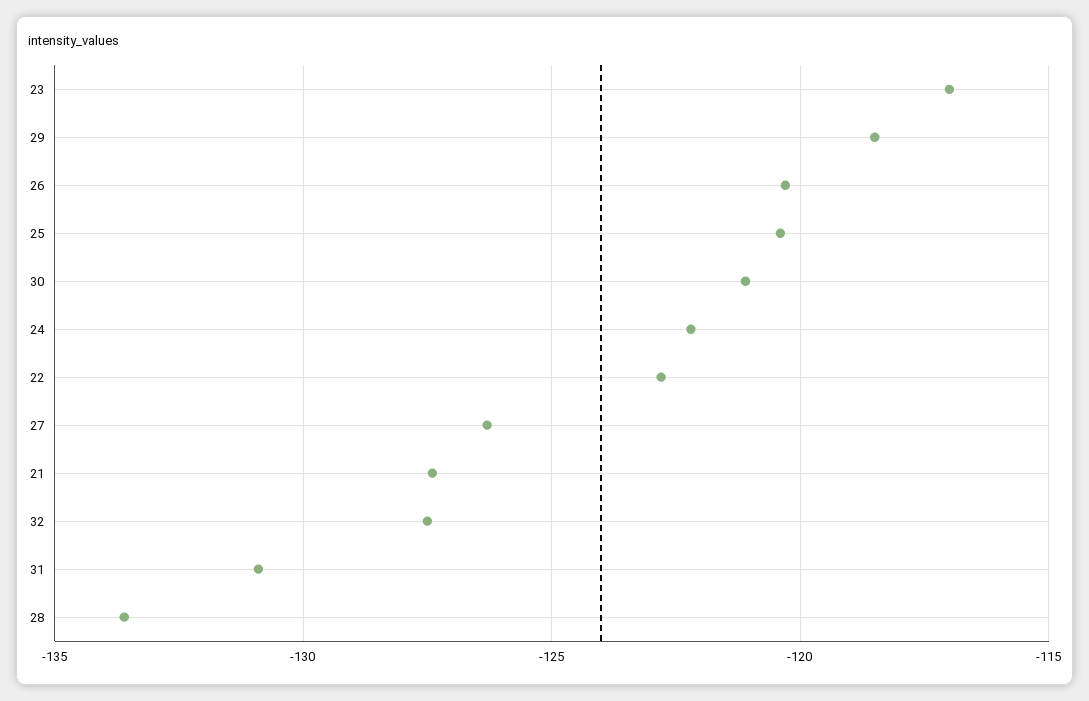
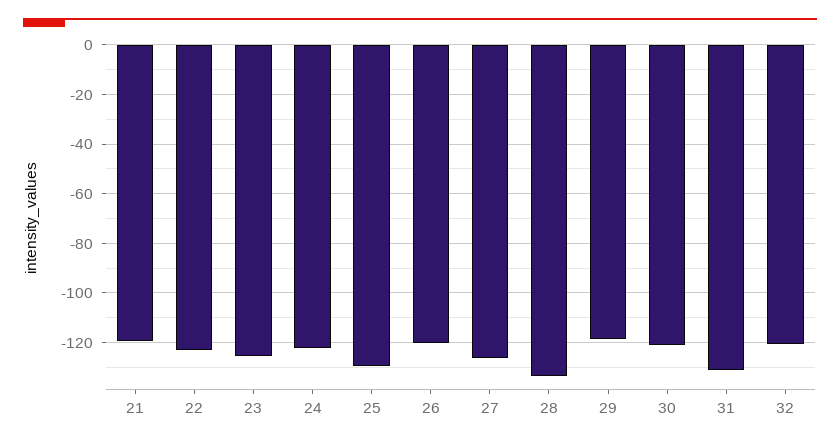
23: -117 -> -125
25: -120.5 -> -130
21: -127.5 -> -120
32: -127.5 -> -120

